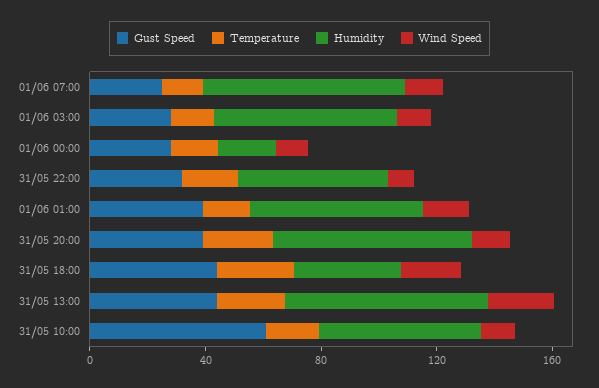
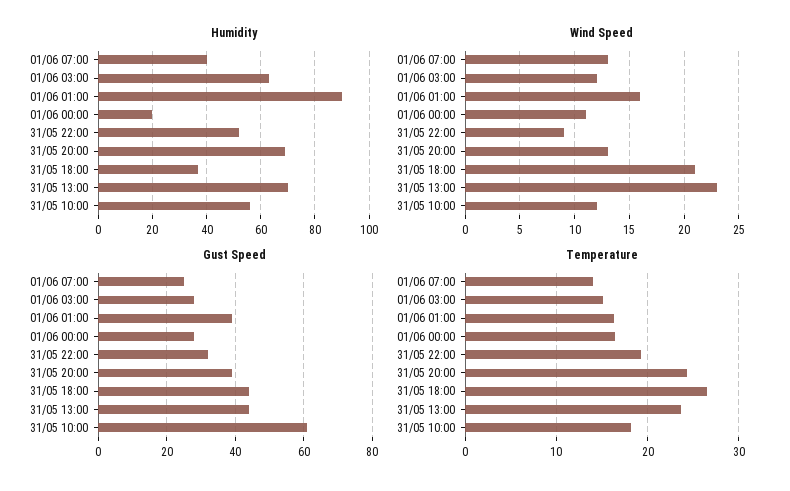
Humidity, 01/06 07:00: 70 -> 40
Humidity, 01/06 01:00: 60 -> 90

